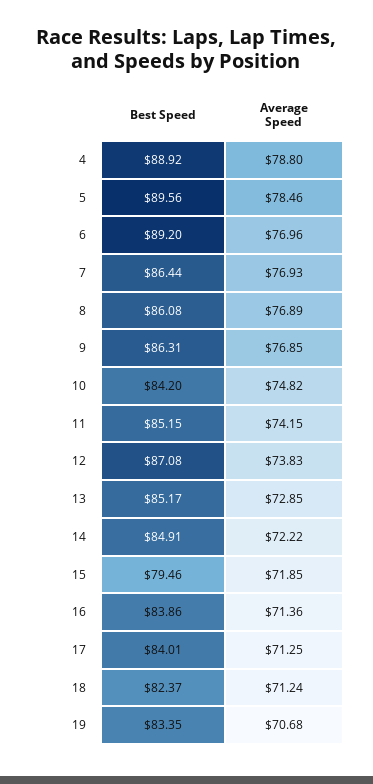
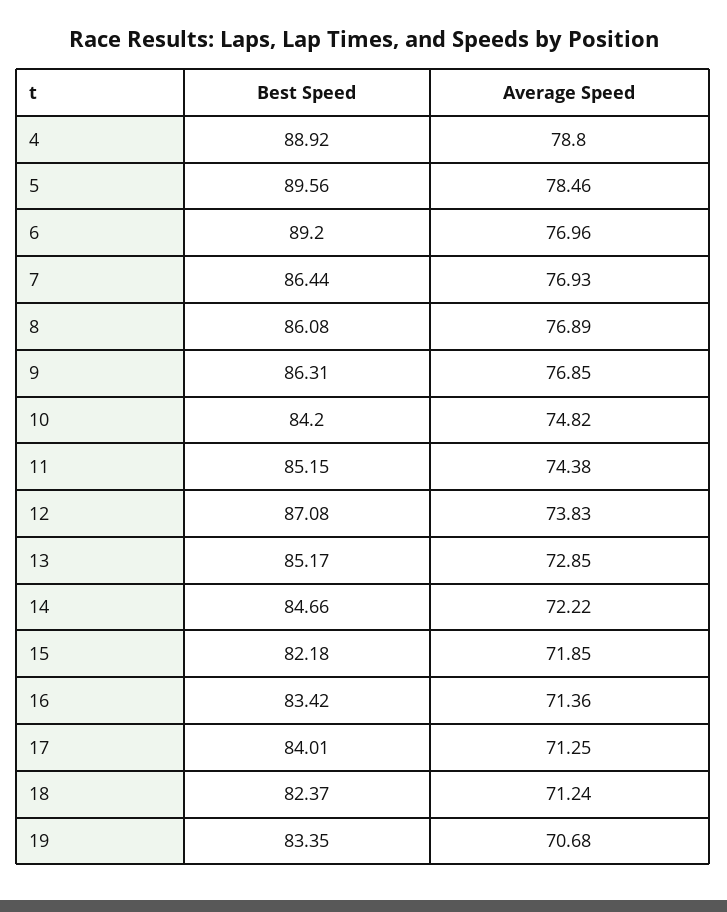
Average Speed, 11: 74.15 -> 74.38
Best Speed, 14: 84.91 -> 84.66
Best Speed, 15: 79.46 -> 82.18
Best Speed, 16: 83.86 -> 83.42

